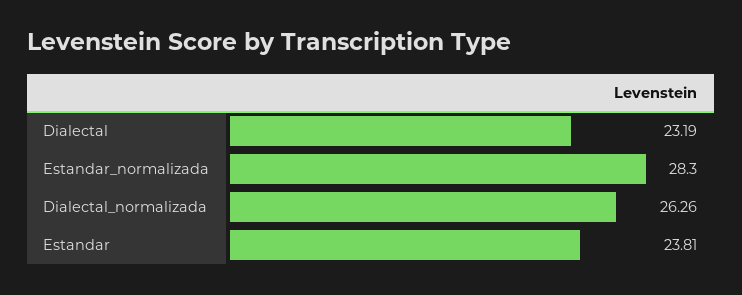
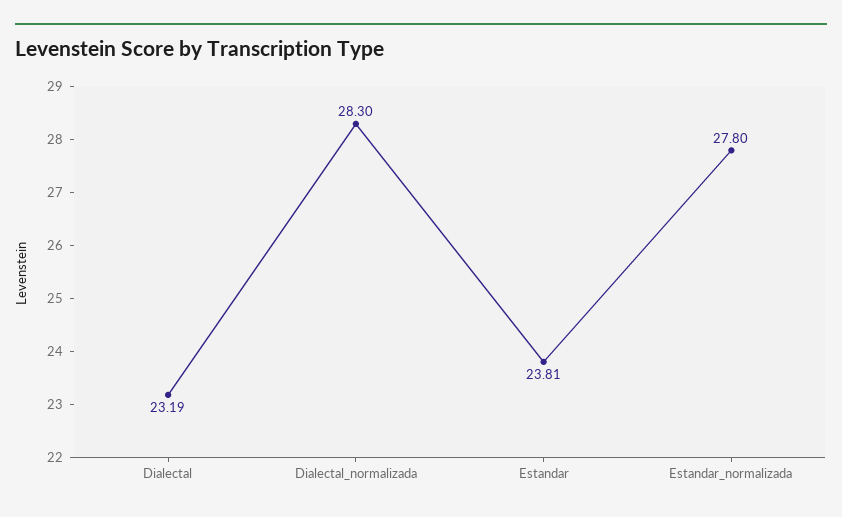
Estandar_normalizada: 28.3 -> 27.8
Dialectal_normalizada: 26.26 -> 28.3

